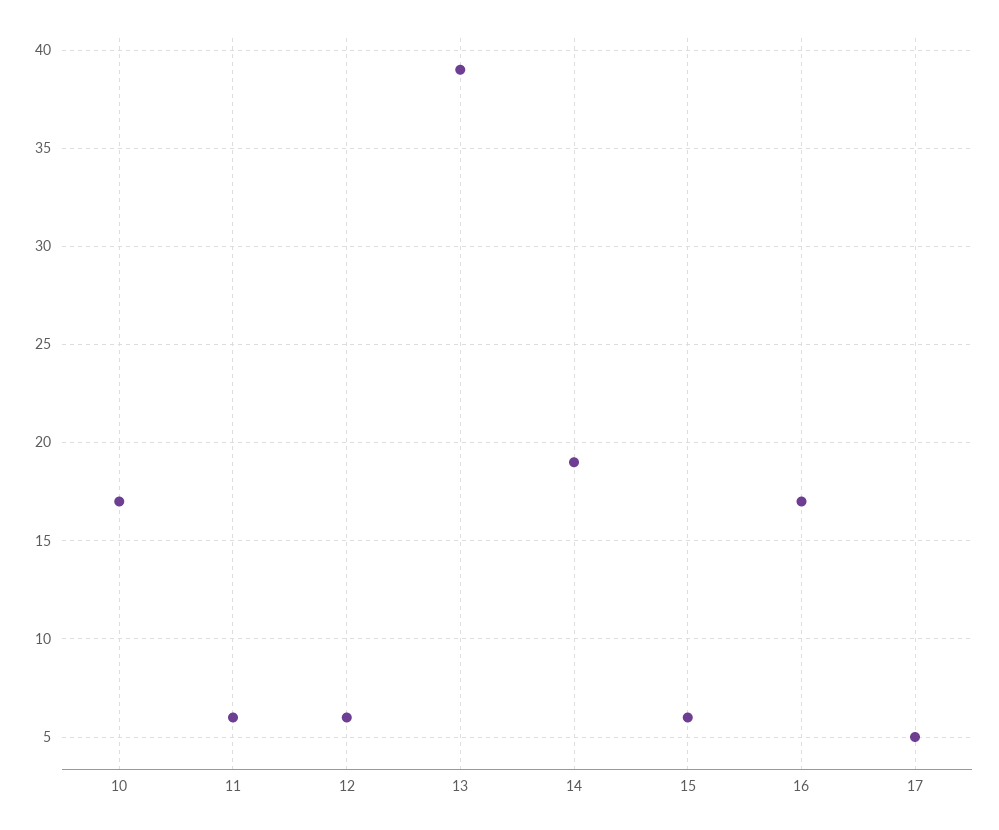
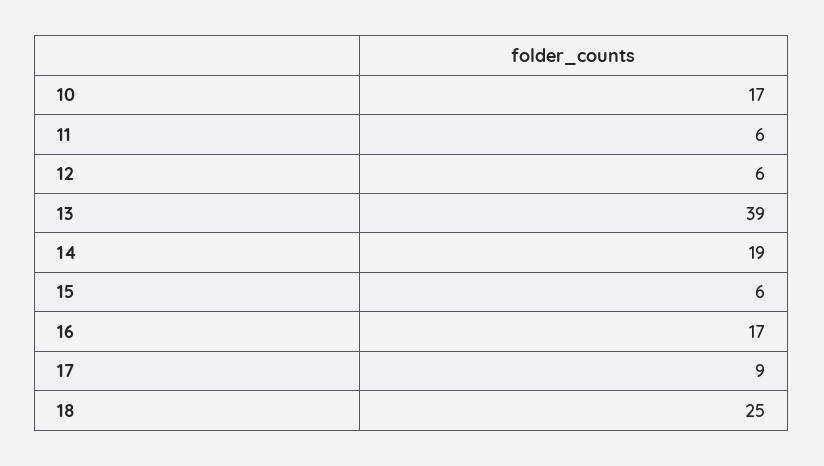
17: 5 -> 9
18: none -> 25

